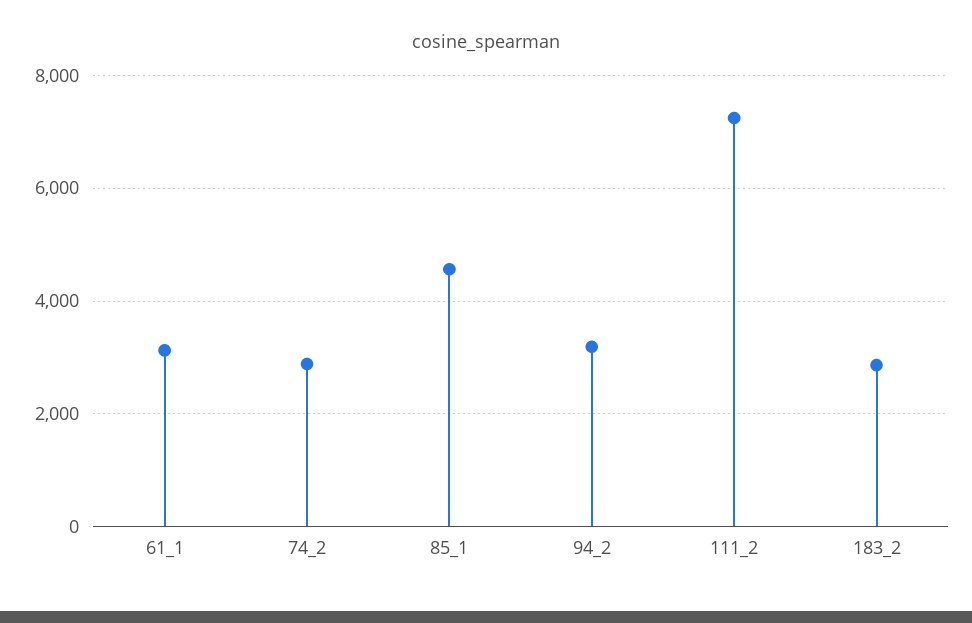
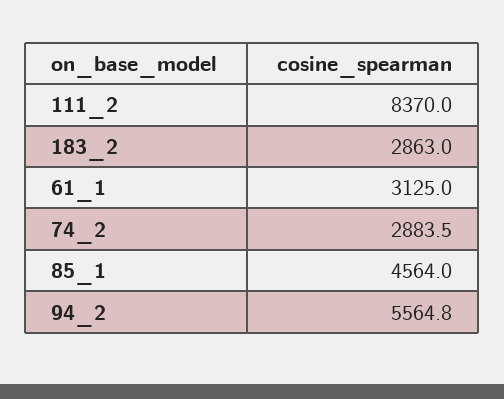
94_2: 3200 -> 5564.8
111_2: 7200 -> 8370

